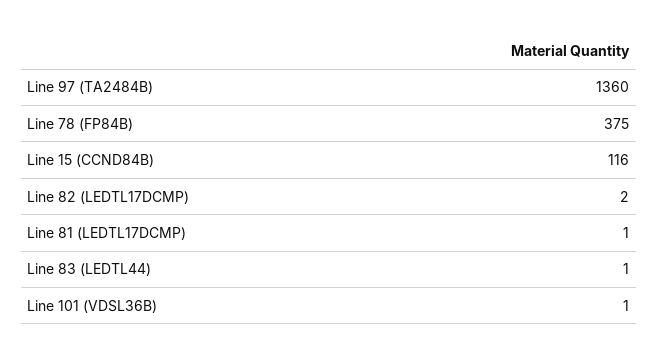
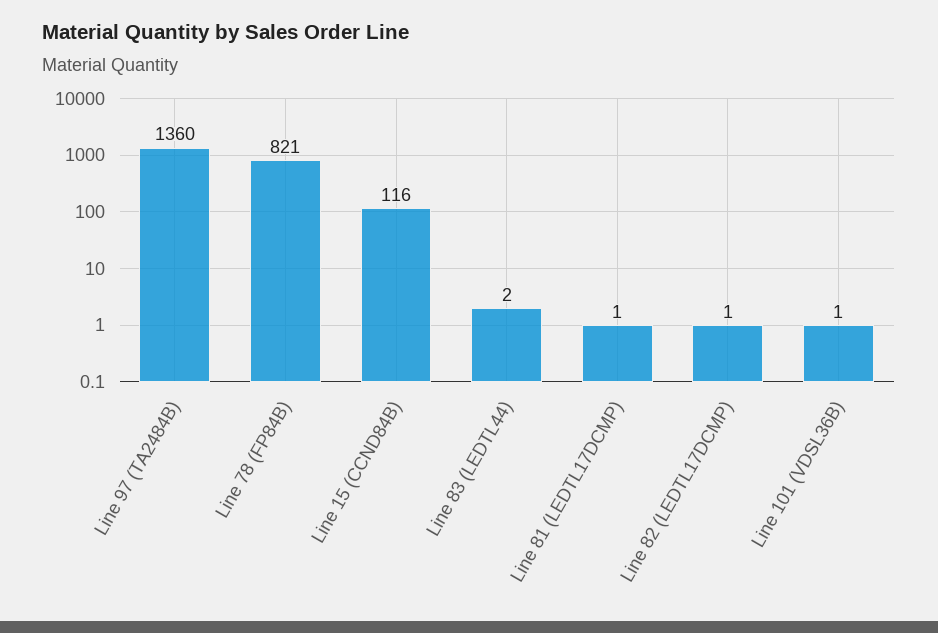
Line 78 (FP84B): 375 -> 821
Line 82 (LEDTL17DCMP): 2 -> 1
Line 83 (LEDTL44): 1 -> 2

